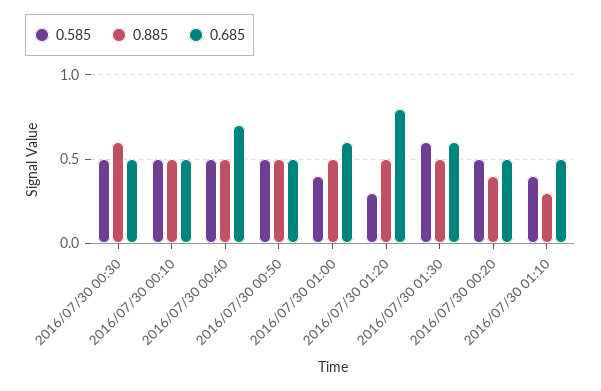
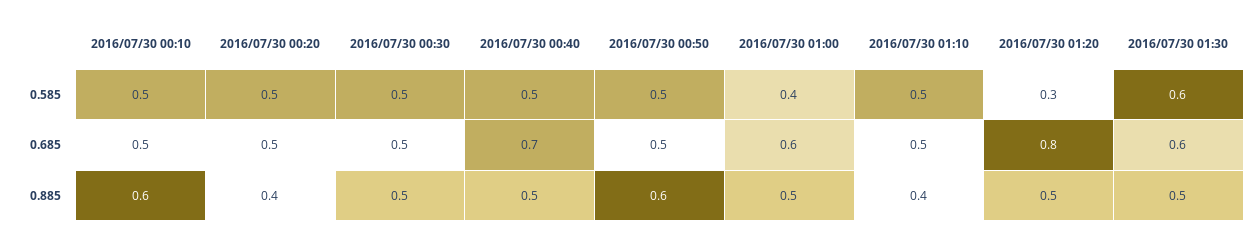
0.885, 2016/07/30 00:30: 0.6 -> 0.5
0.885, 2016/07/30 00:10: 0.5 -> 0.6
0.885, 2016/07/30 00:50: 0.5 -> 0.6
0.585, 2016/07/30 01:10: 0.4 -> 0.5
0.885, 2016/07/30 01:10: 0.3 -> 0.4

